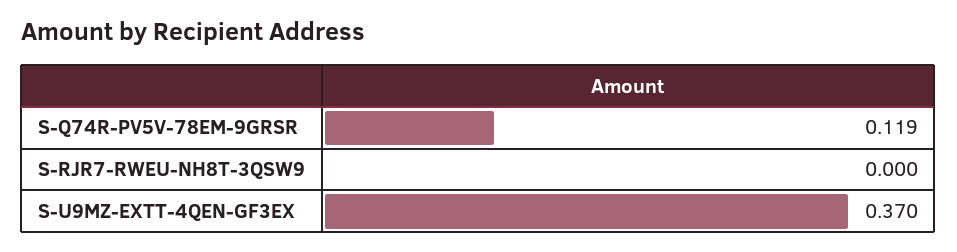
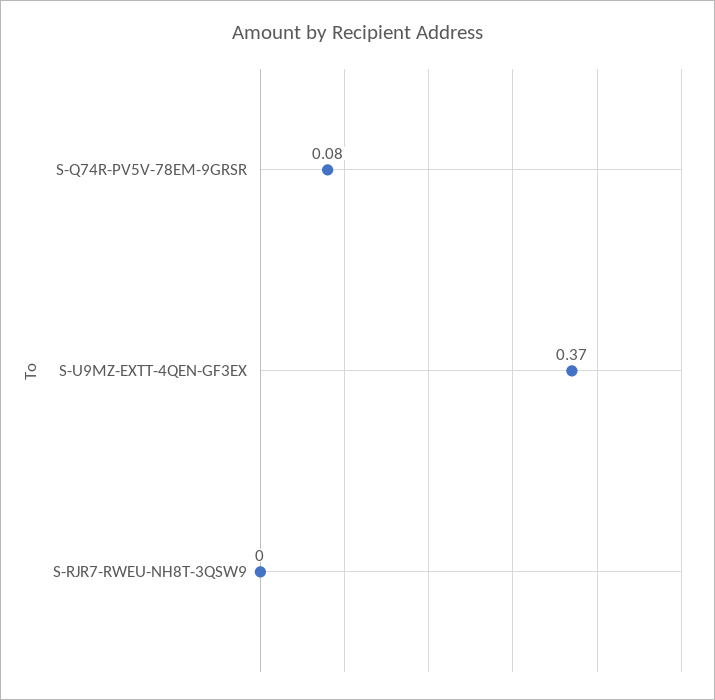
S-Q74R-PV5V-78EM-9GRSR: 0.119 -> 0.08

